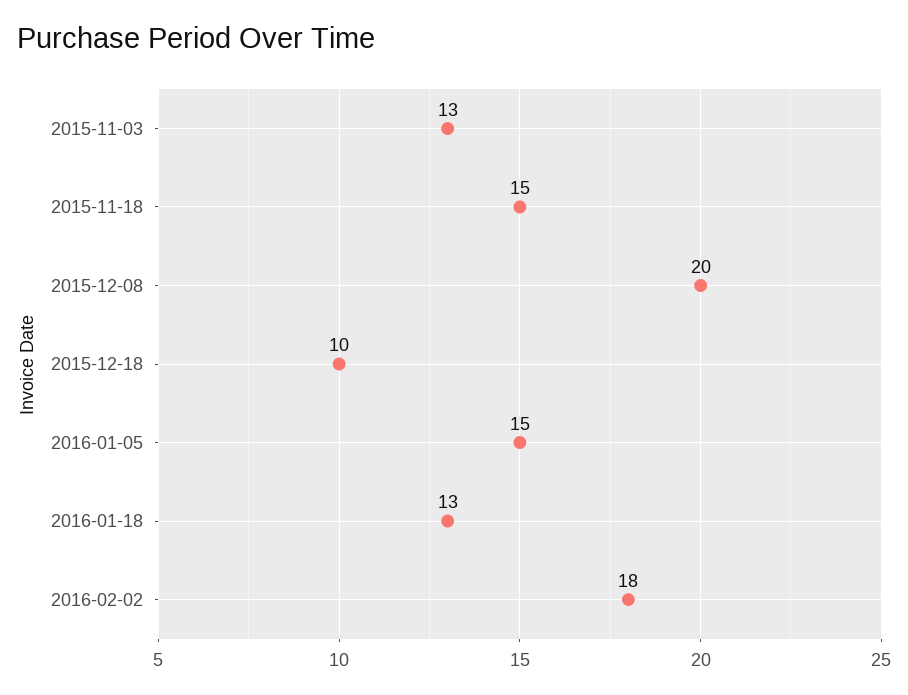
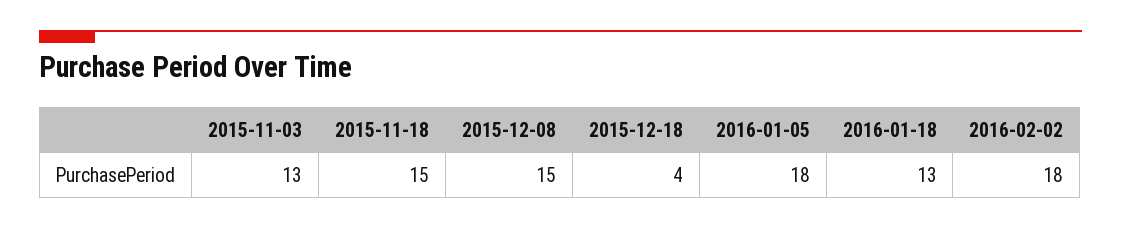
2015-12-08: 20 -> 15
2015-12-18: 10 -> 4
2016-01-05: 15 -> 18

